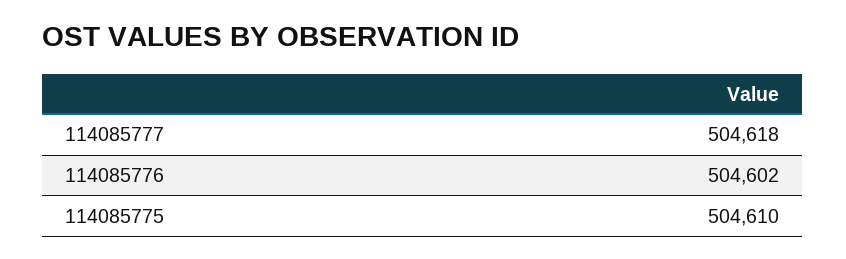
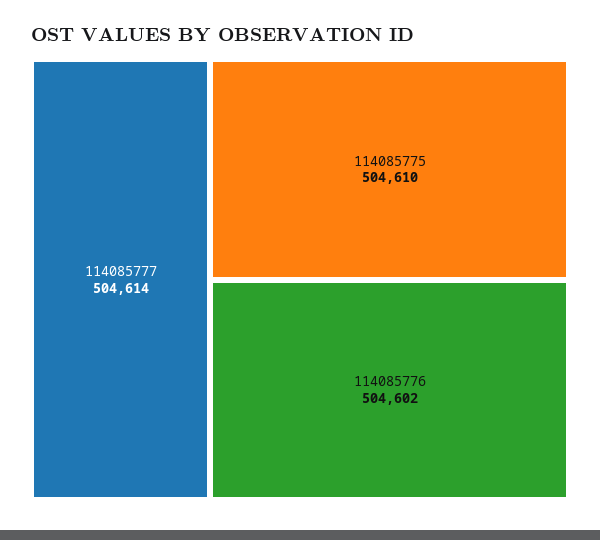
114085777: 504618 -> 504614

